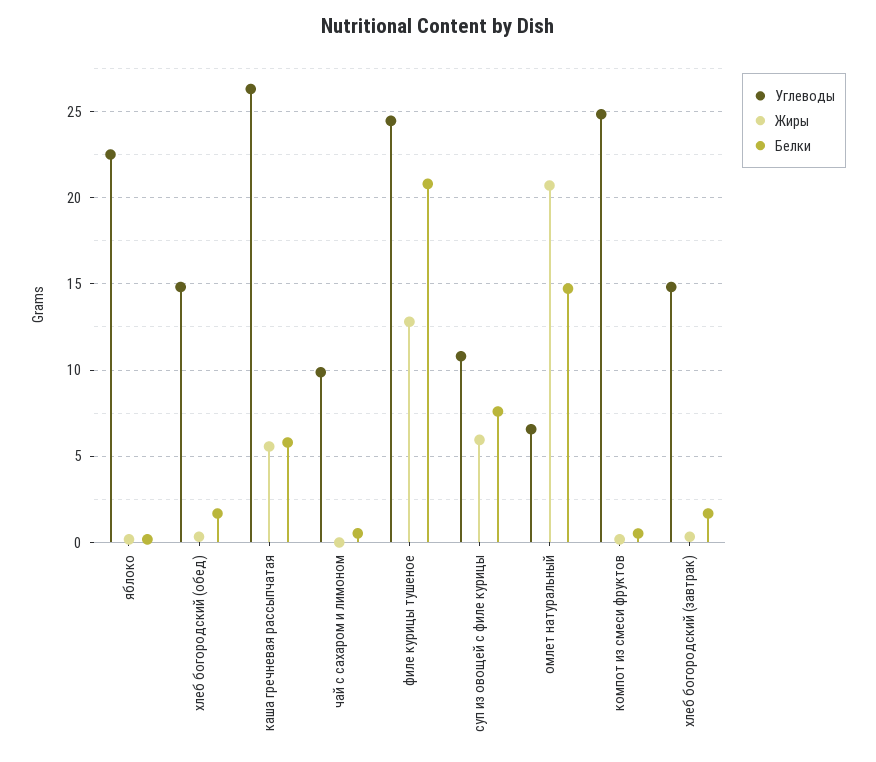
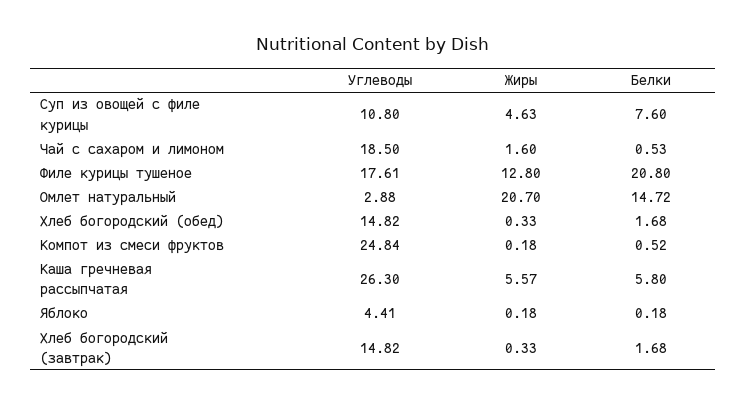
Углеводы, яблоко: 22.5 -> 4.41
Углеводы, чай с сахаром и лимоном: 10 -> 18.5
Жиры, чай с сахаром и лимоном: 0 -> 1.6
Углеводы, филе курицы тушеное: 24.5 -> 17.61
Жиры, суп из овощей с филе курицы: 6 -> 4.63
Углеводы, омлет натуральный: 6.5 -> 2.88

